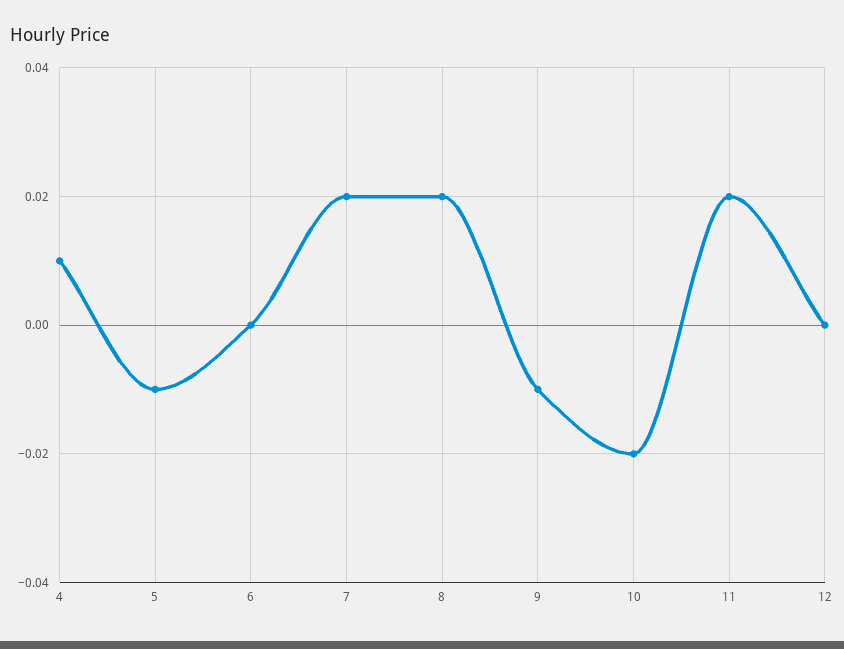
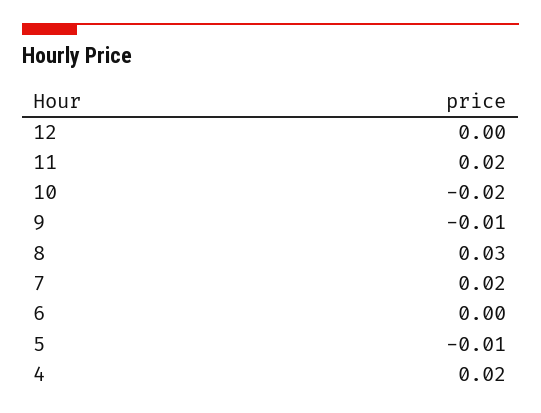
4: 0.01 -> 0.02
8: 0.02 -> 0.03

